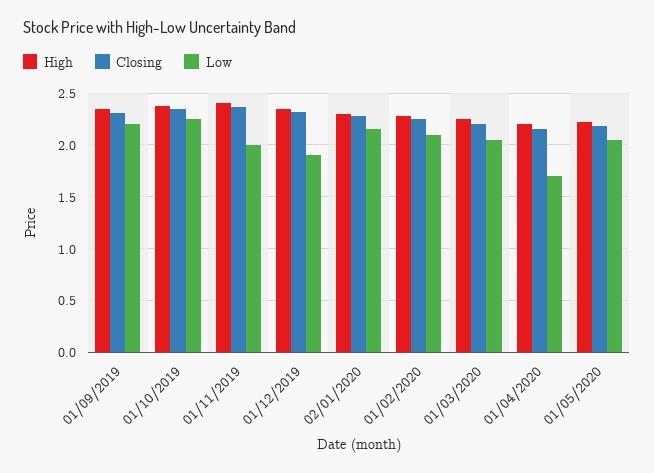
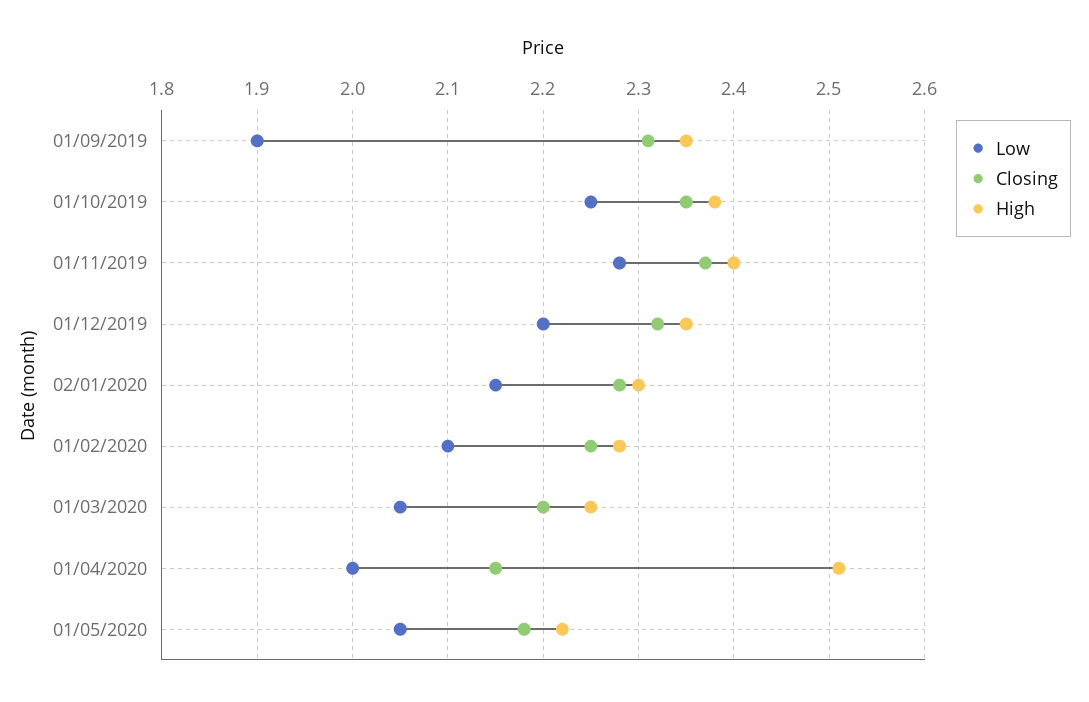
Low, 01/09/2019: 2.2 -> 1.9
Low, 01/11/2019: 2 -> 2.28
Low, 01/12/2019: 1.9 -> 2.2
High, 01/04/2020: 2.2 -> 2.51
Low, 01/04/2020: 1.7 -> 2

